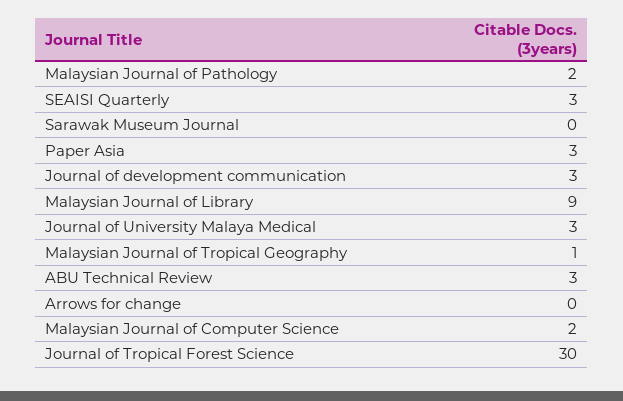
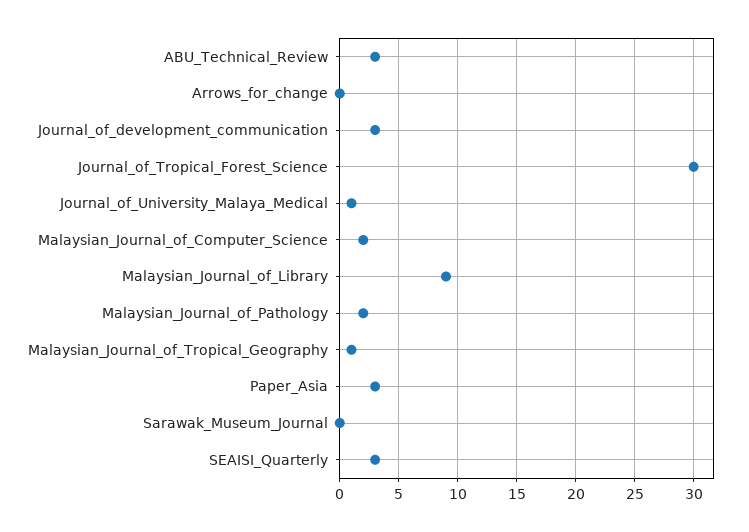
Journal of University Malaya Medical: 3 -> 1

